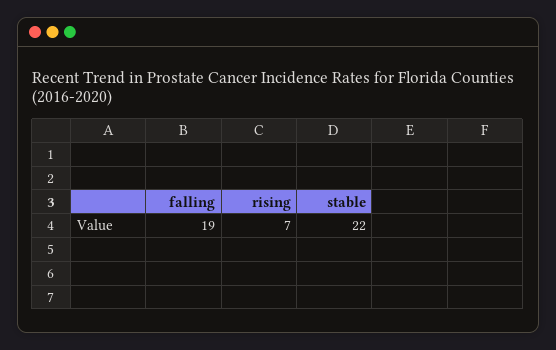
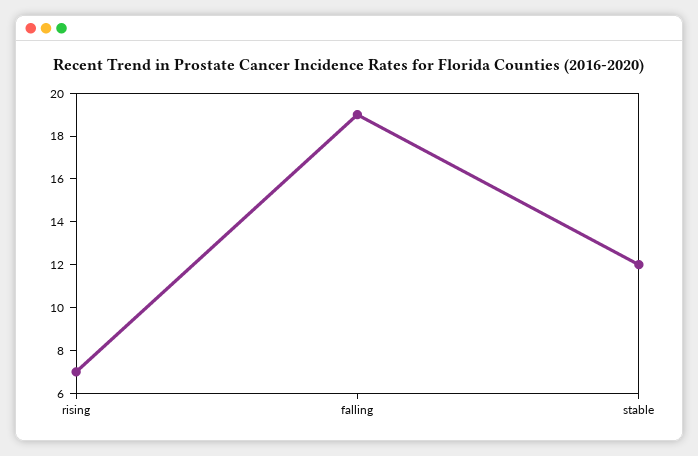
stable: 22 -> 12

